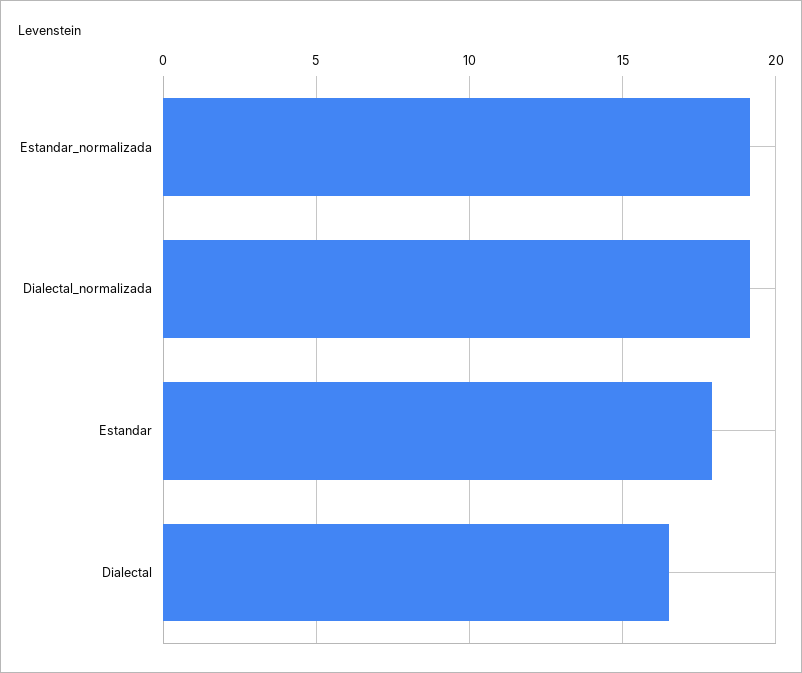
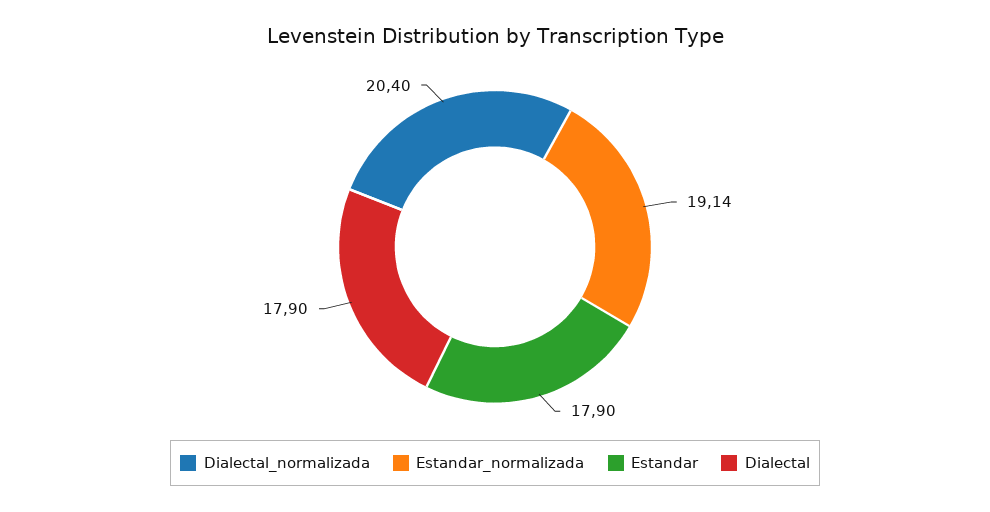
Dialectal_normalizada: 19 -> 20.4
Dialectal: 16.5 -> 17.9

